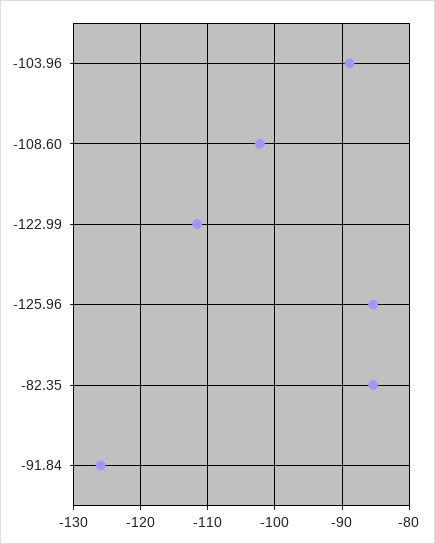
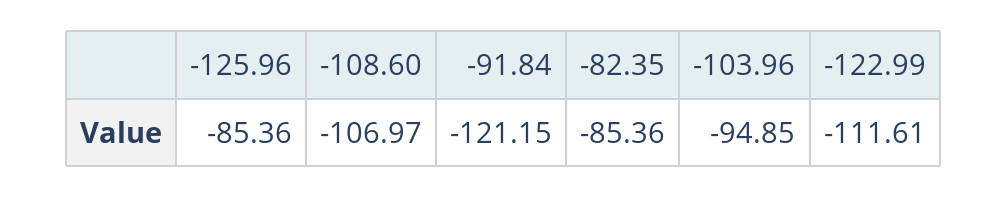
-103.96: -89 -> -94.85
-108.60: -102 -> -106.97
-91.84: -126 -> -121.15

